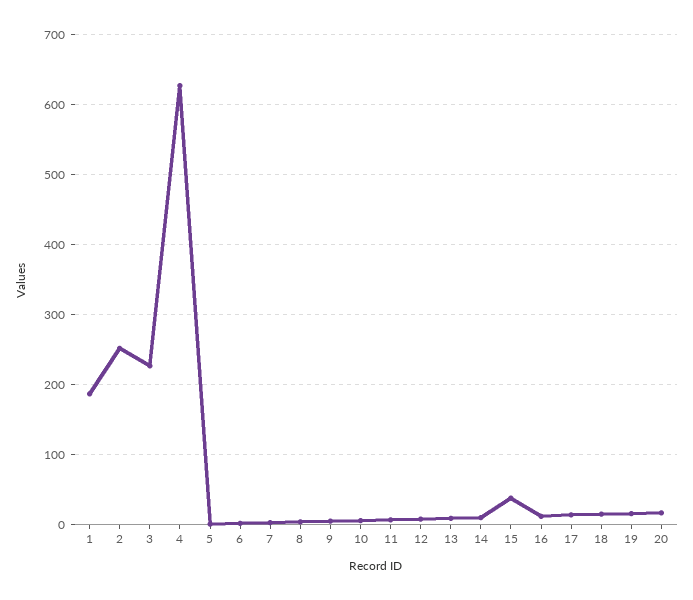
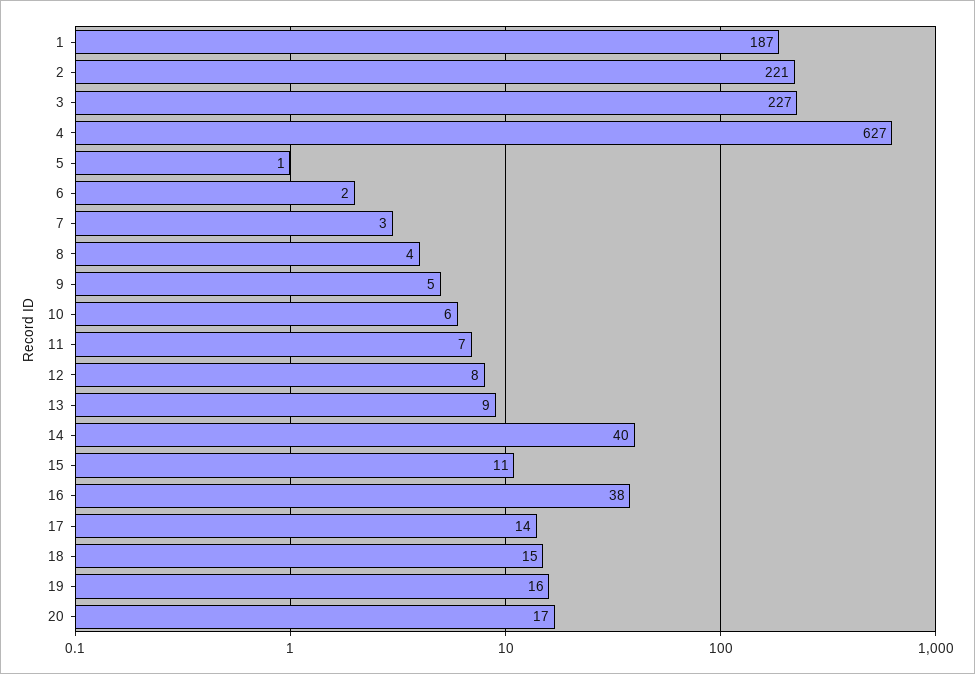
2: 250 -> 221
14: 10 -> 40
15: 40 -> 11
16: 10 -> 38

